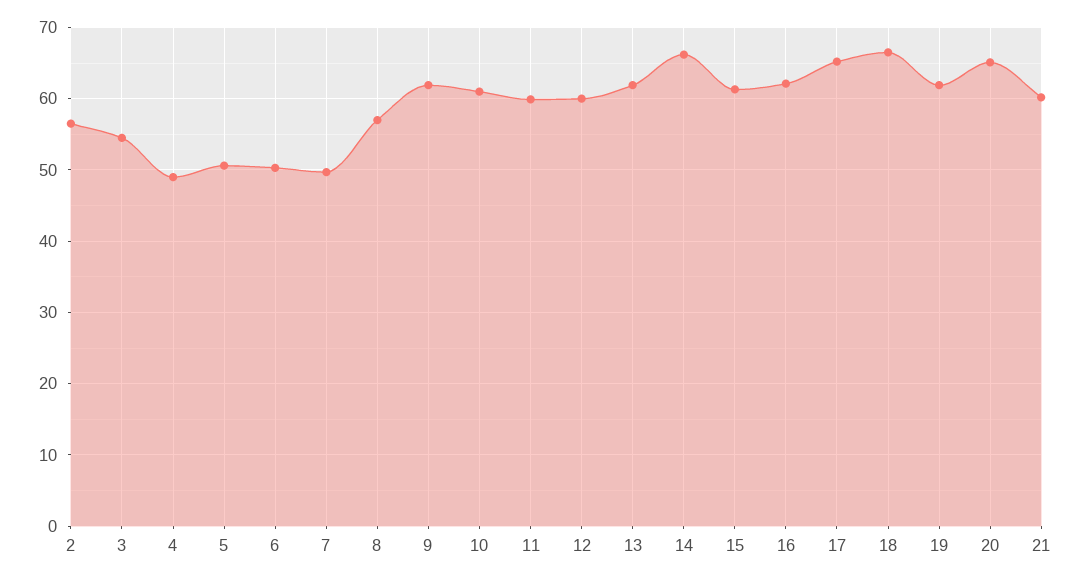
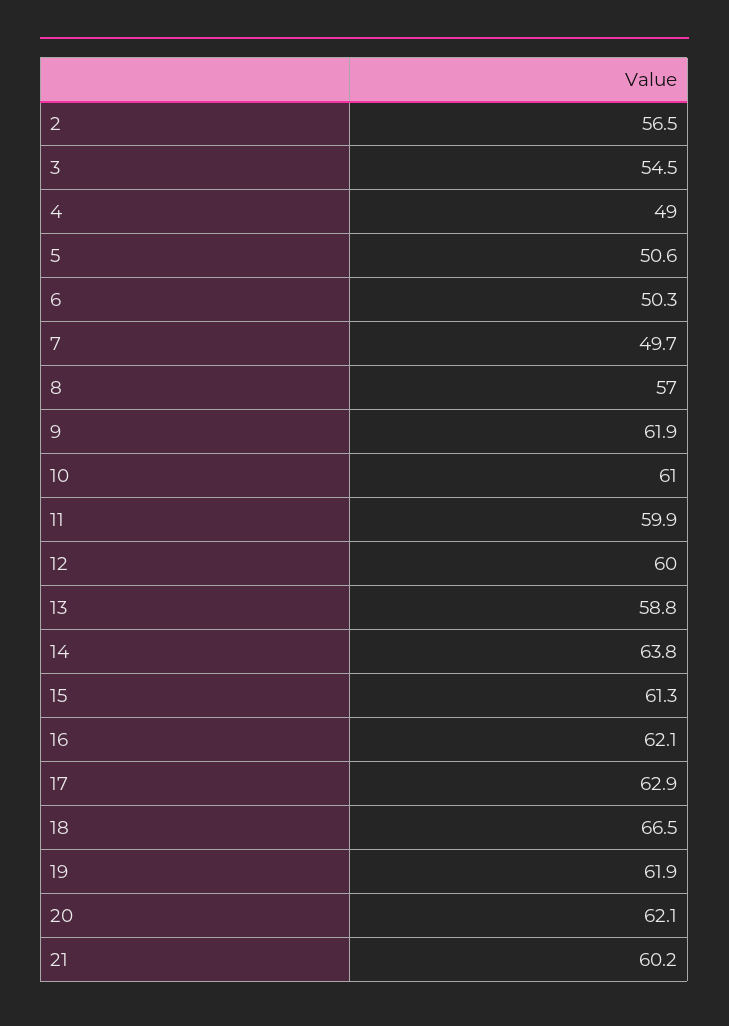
13: 62 -> 58.8
14: 66 -> 63.8
17: 65 -> 62.9
20: 65 -> 62.1

